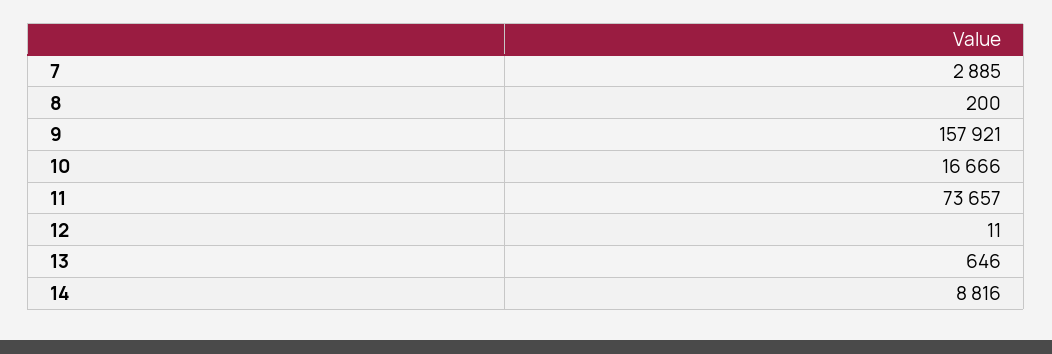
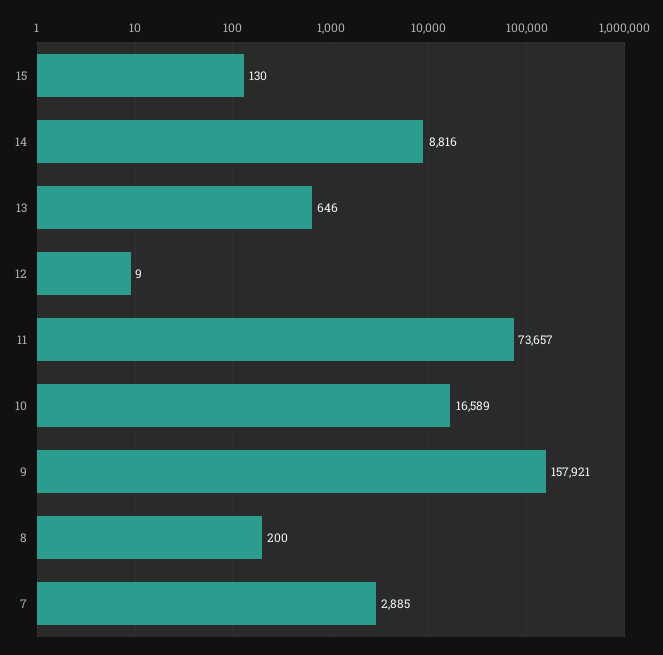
10: 16666 -> 16589
12: 11 -> 9
15: none -> 130

